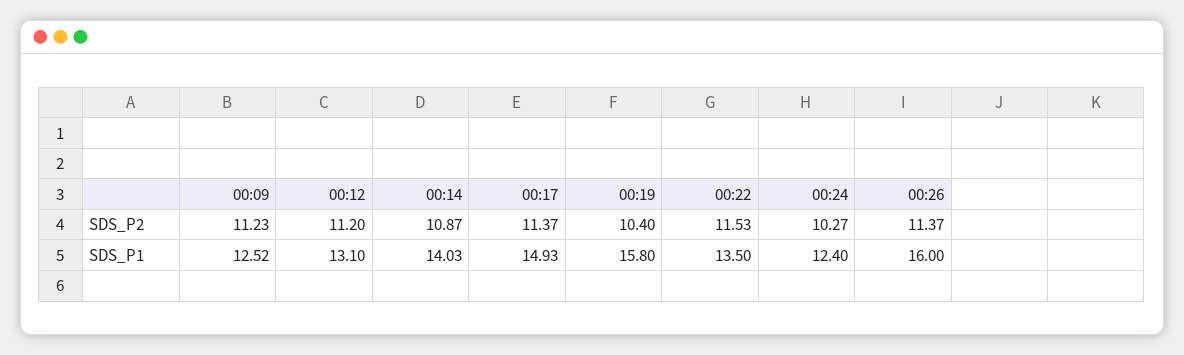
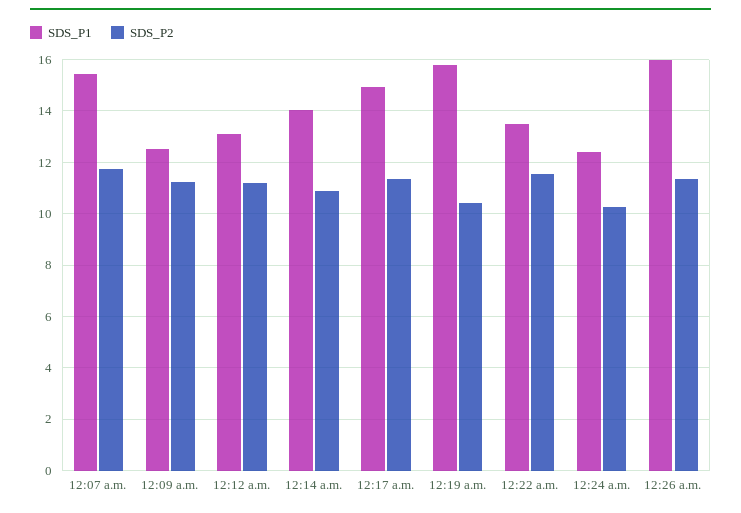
SDS_P1, 12:07 a.m.: none -> 15.5
SDS_P2, 12:07 a.m.: none -> 11.75

